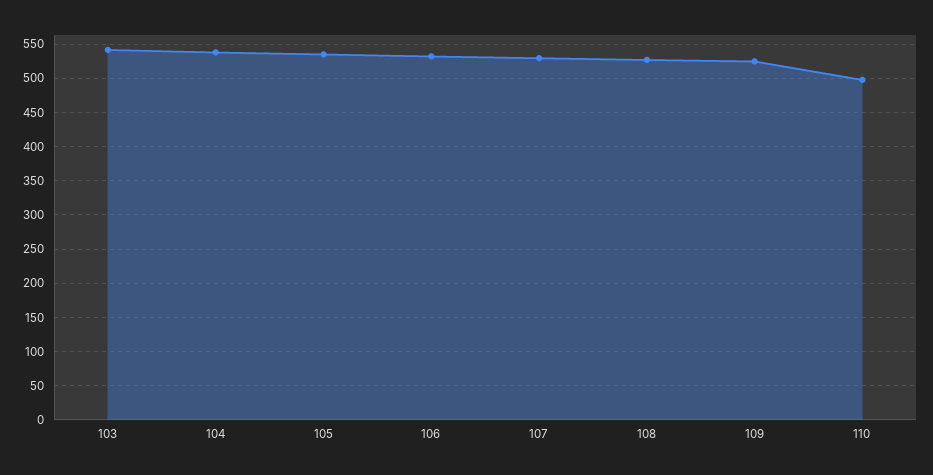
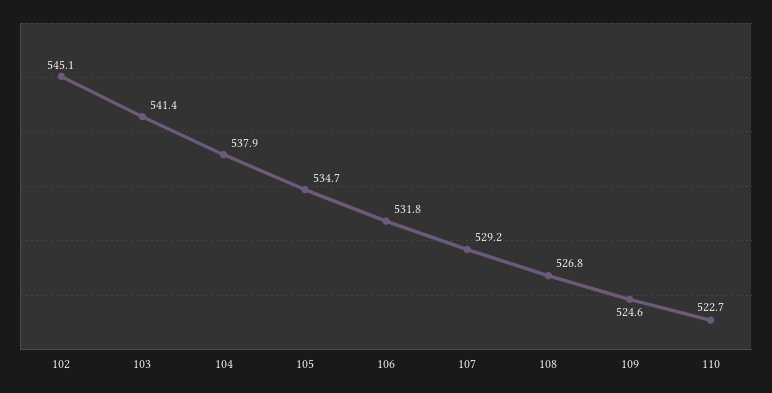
110: 500 -> 522.7
102: none -> 545.1

